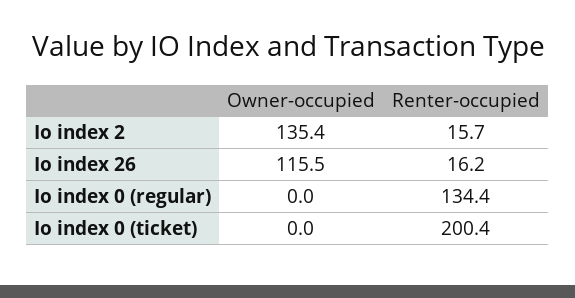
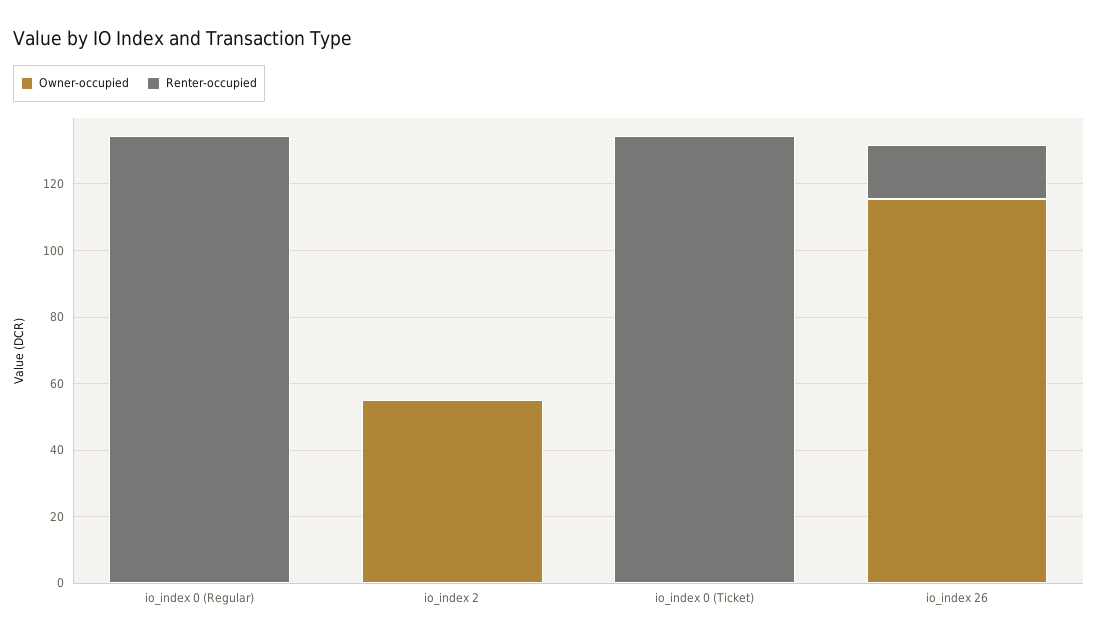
Owner-occupied, Io index 2: 135.4 -> 55
Renter-occupied, Io index 2: 15.7 -> 0
Renter-occupied, Io index 0 (ticket): 200.4 -> 135

